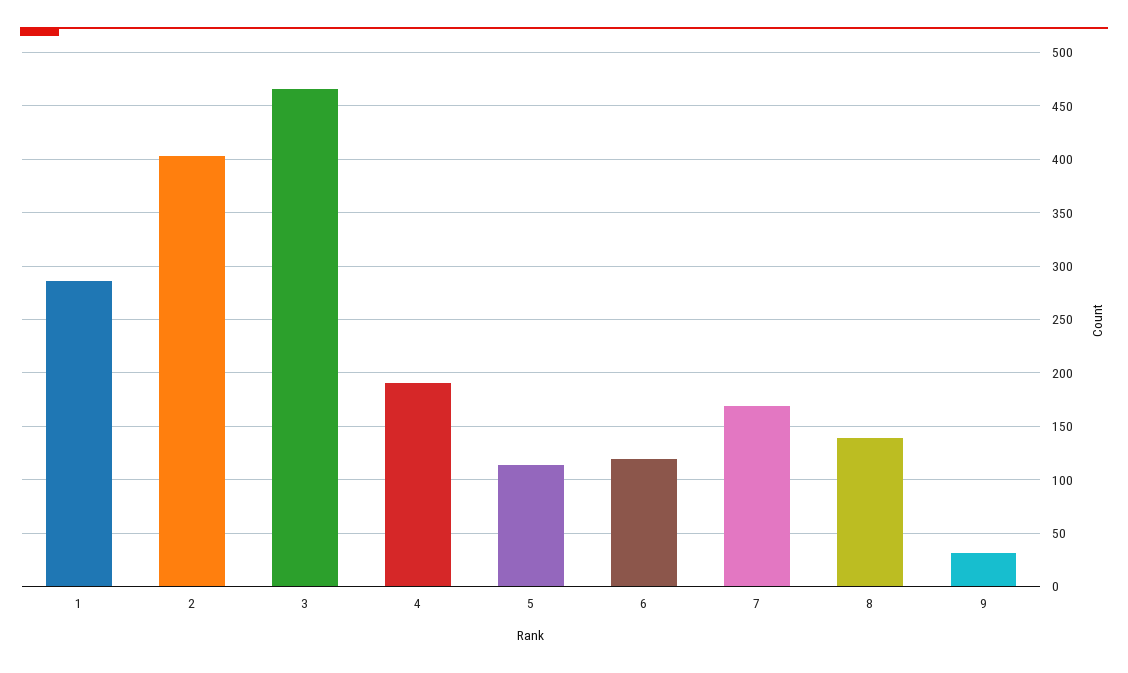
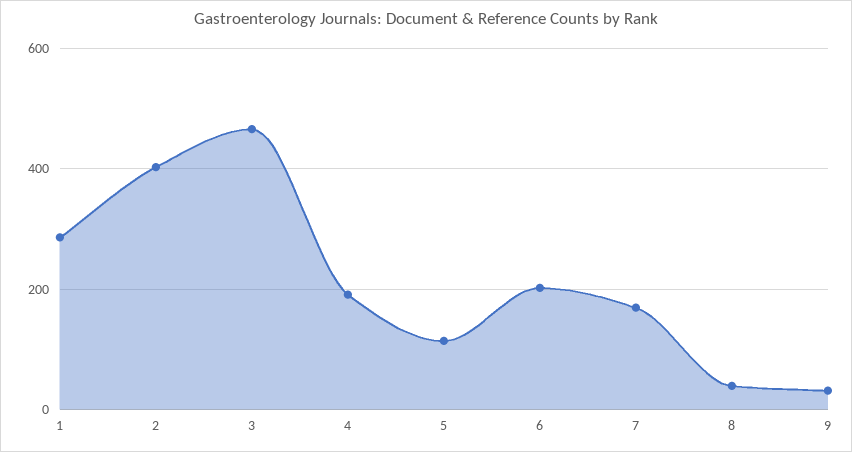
6: 120 -> 200
8: 140 -> 40

